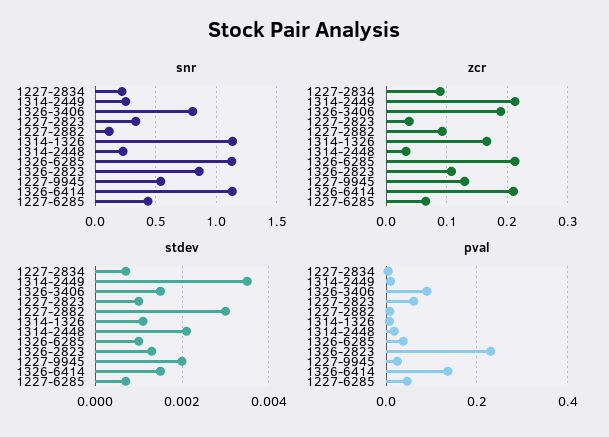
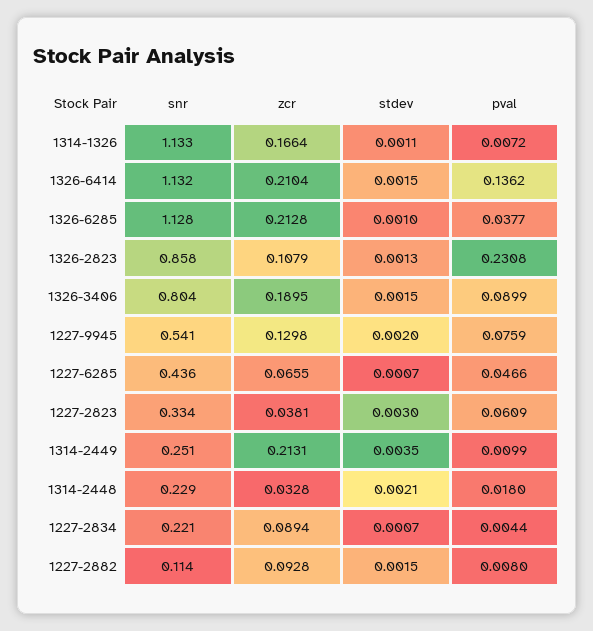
stdev, 1227-2823: 0.001 -> 0.003
stdev, 1227-2882: 0.003 -> 0.0015
pval, 1227-9945: 0.02 -> 0.0759

